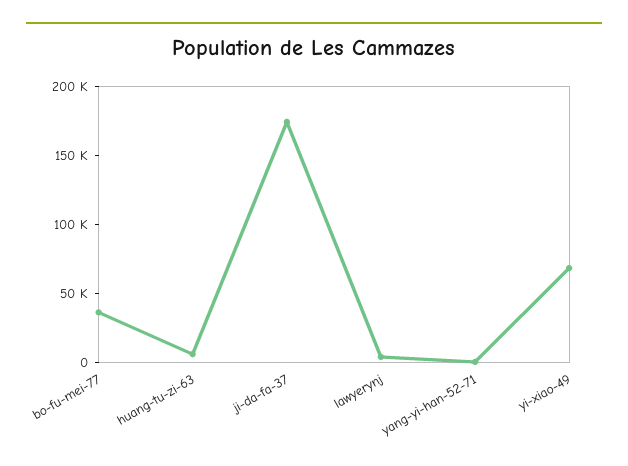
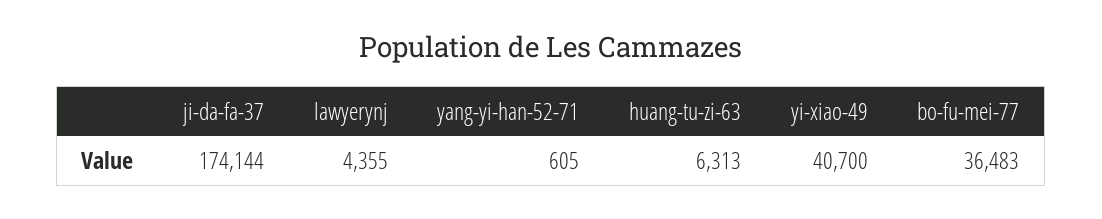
yi-xiao-49: 70000 -> 40700

